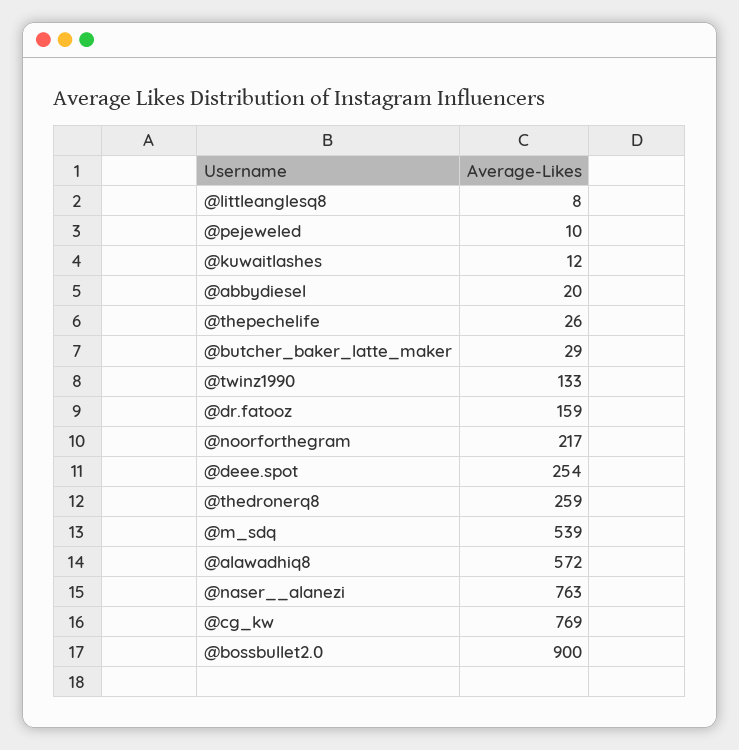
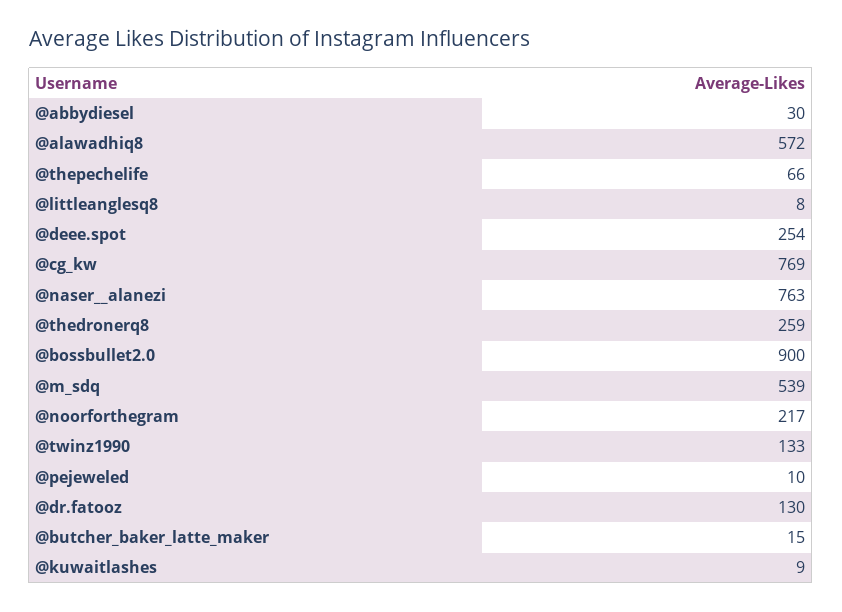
@kuwaitlashes: 12 -> 9
@abbydiesel: 20 -> 30
@thepechelife: 26 -> 66
@butcher_baker_latte_maker: 29 -> 15
@dr.fatooz: 159 -> 130

